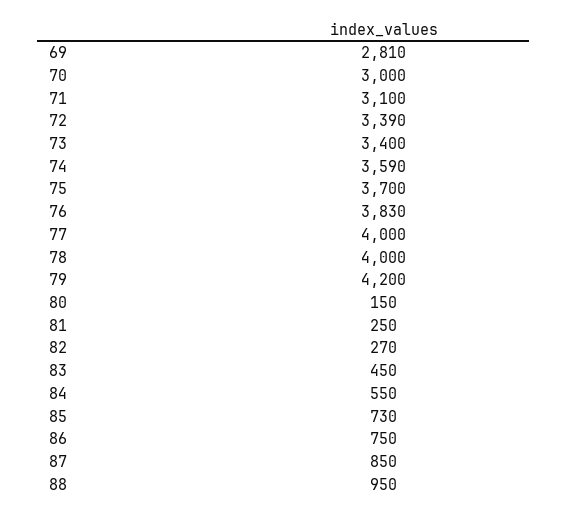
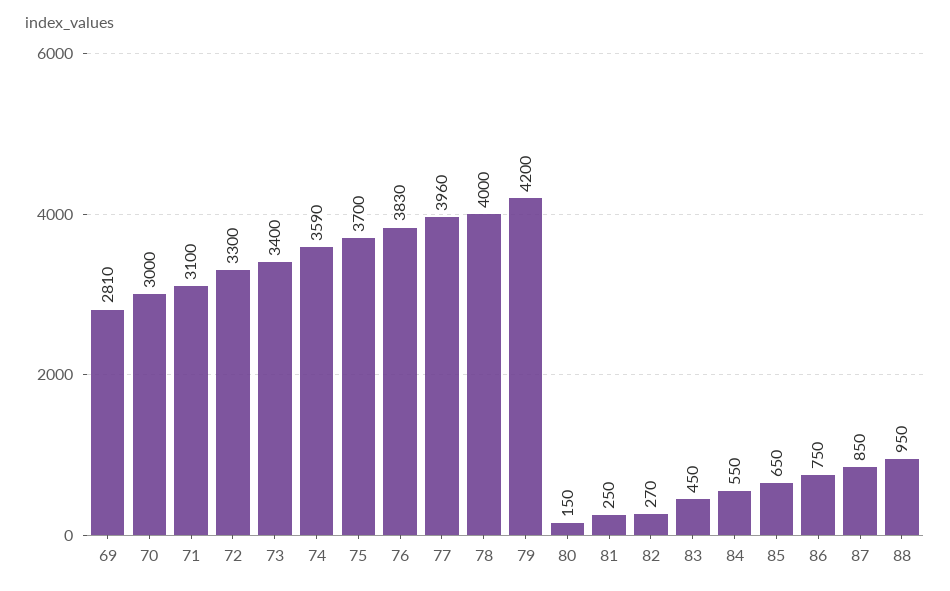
72: 3390 -> 3300
77: 4000 -> 3960
85: 730 -> 650

